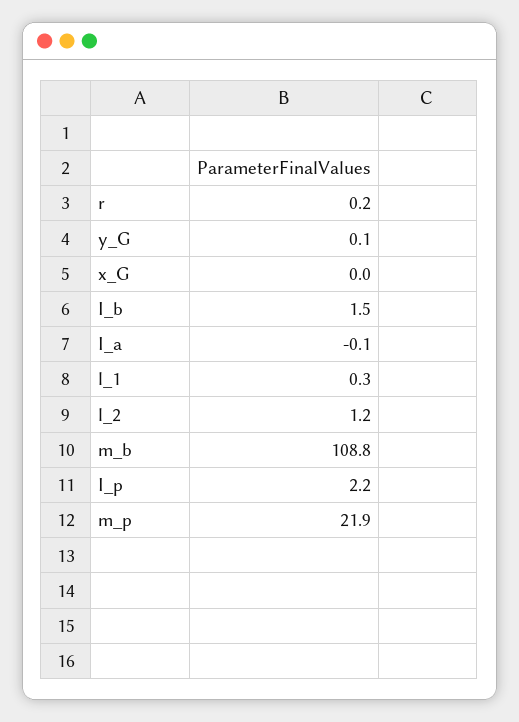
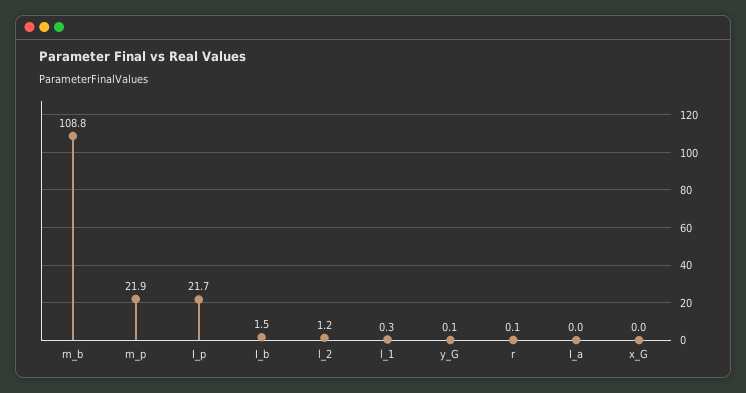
r: 0.2 -> 0.1
I_a: -0.1 -> 0
I_p: 2.2 -> 21.7

